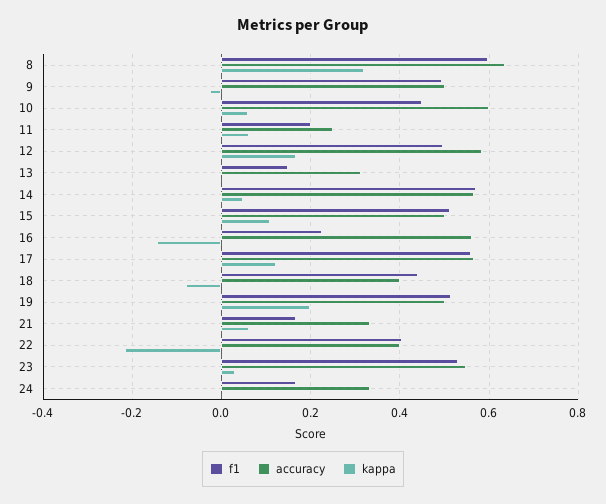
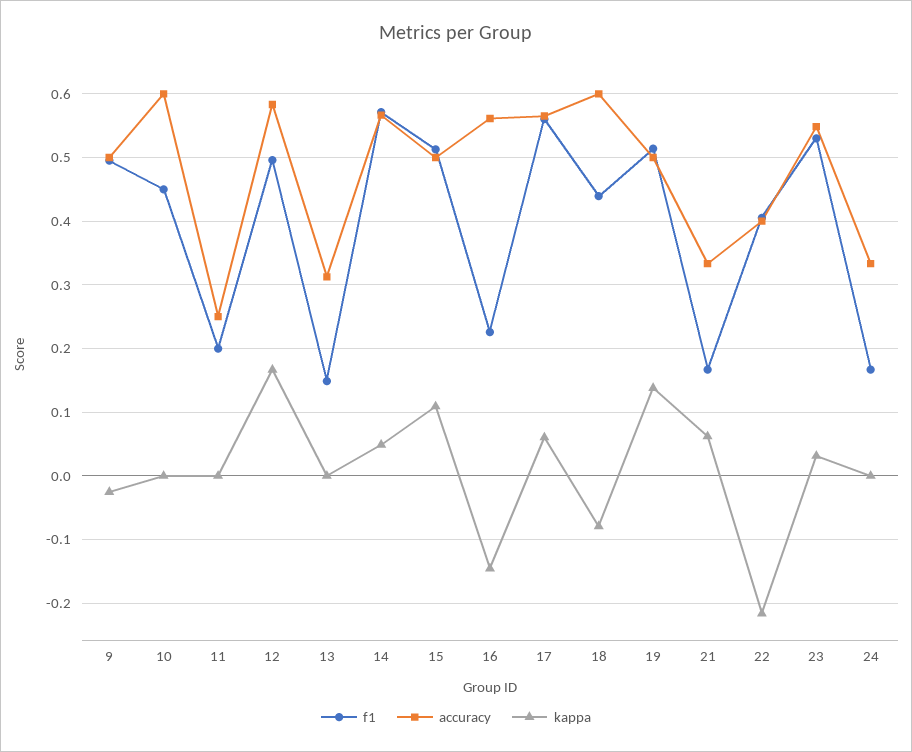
f1, 8: 0.6 -> none
accuracy, 8: 0.64 -> none
kappa, 8: 0.32 -> none
kappa, 10: 0.06 -> 0
kappa, 11: 0.06 -> 0
kappa, 17: 0.12 -> 0.06
accuracy, 18: 0.4 -> 0.6
kappa, 19: 0.2 -> 0.14

